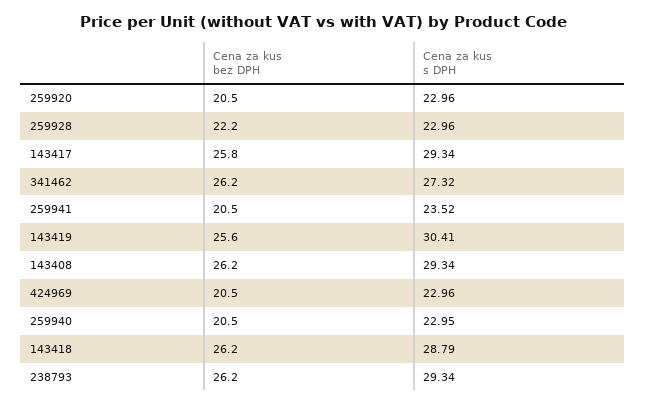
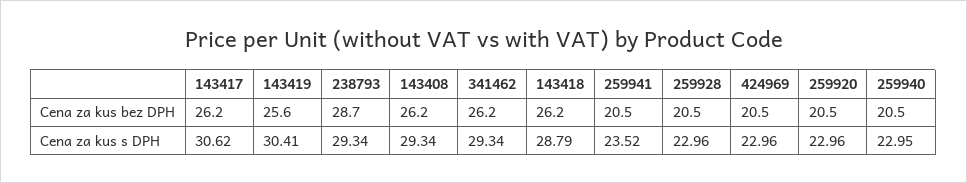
Cena za kus bez DPH, 259928: 22.2 -> 20.5
Cena za kus bez DPH, 143417: 25.8 -> 26.2
Cena za kus s DPH, 143417: 29.34 -> 30.62
Cena za kus s DPH, 341462: 27.32 -> 29.34
Cena za kus bez DPH, 238793: 26.2 -> 28.7

